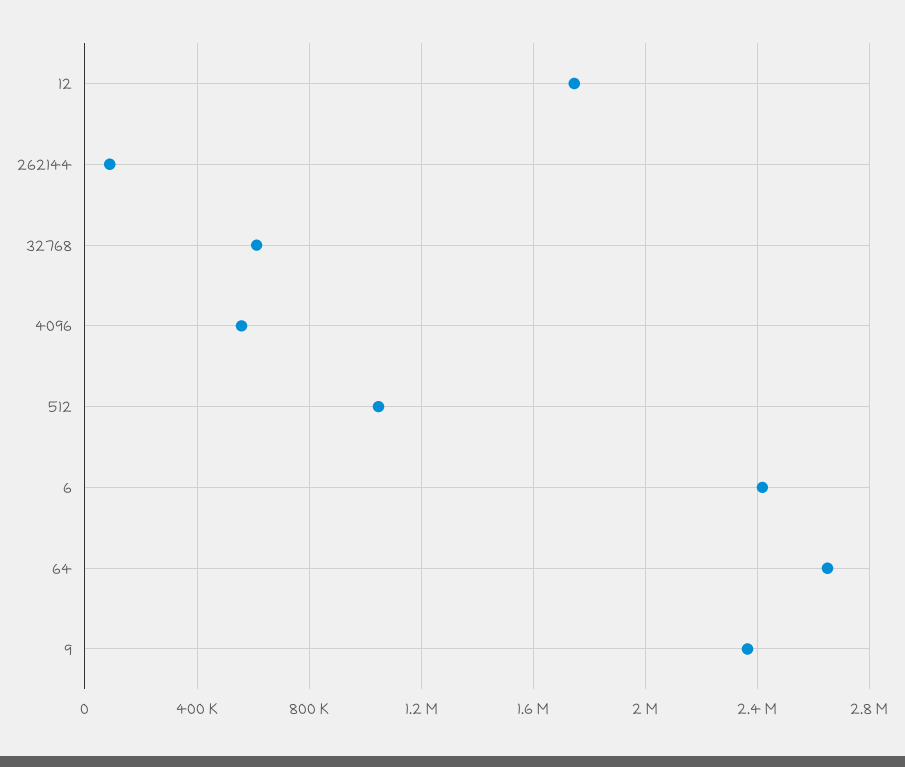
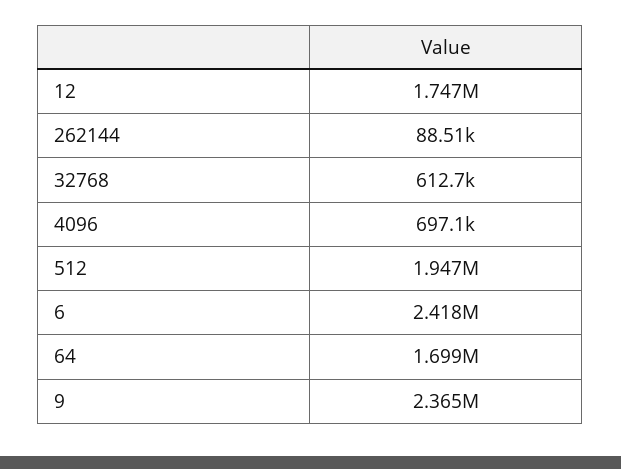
4096: 550000 -> 697100
512: 1050000 -> 1947000
64: 2650000 -> 1699000

